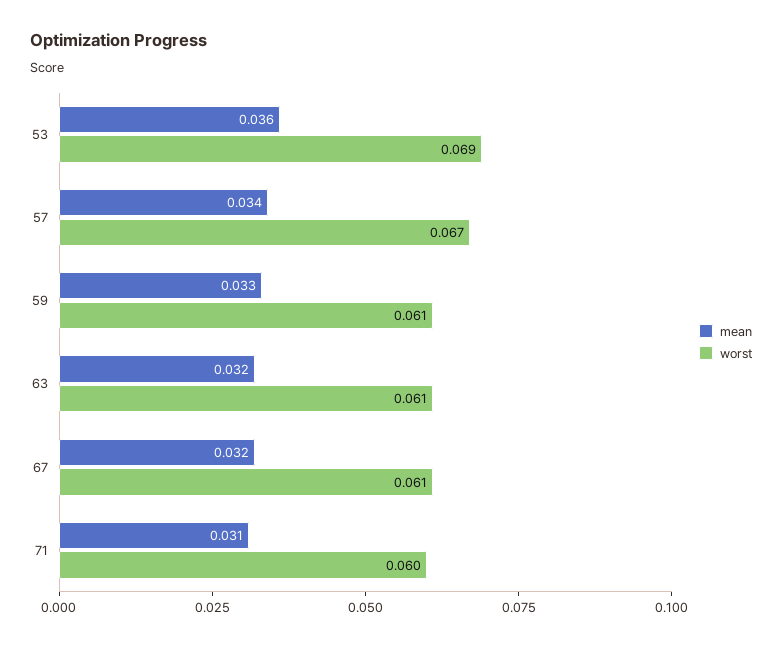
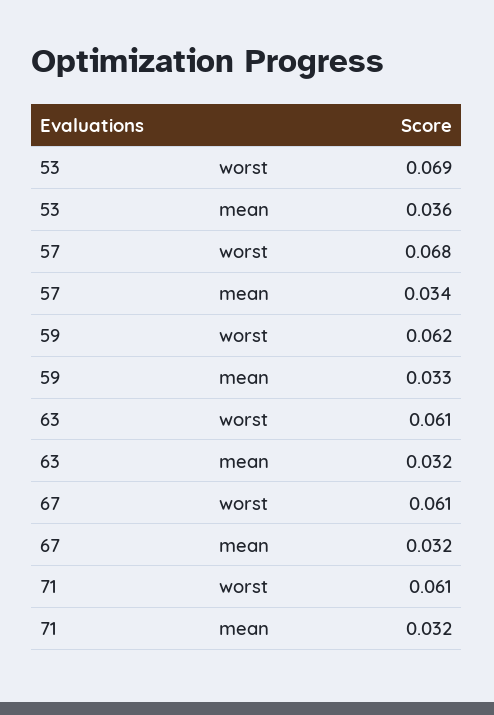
worst, 57: 0.067 -> 0.068
worst, 59: 0.061 -> 0.062
mean, 71: 0.031 -> 0.032
worst, 71: 0.06 -> 0.061

